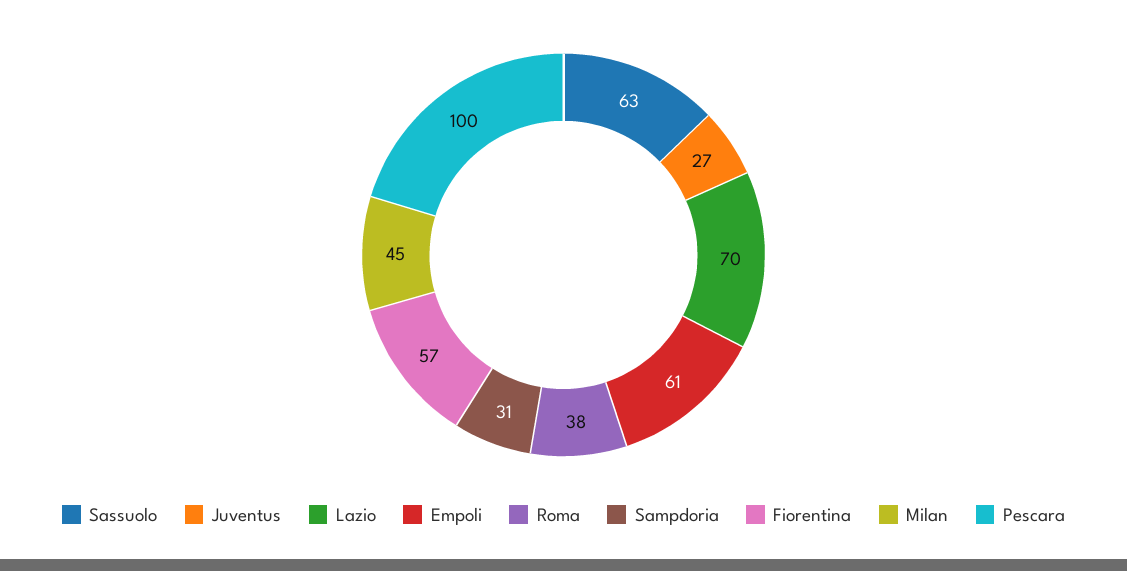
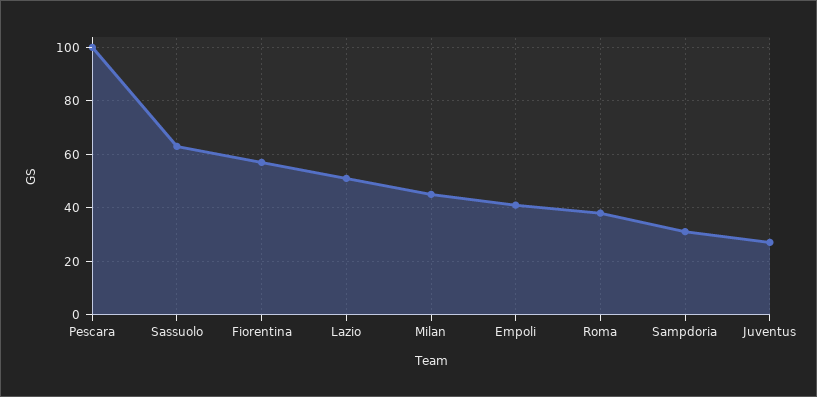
Lazio: 70 -> 50
Empoli: 61 -> 40

